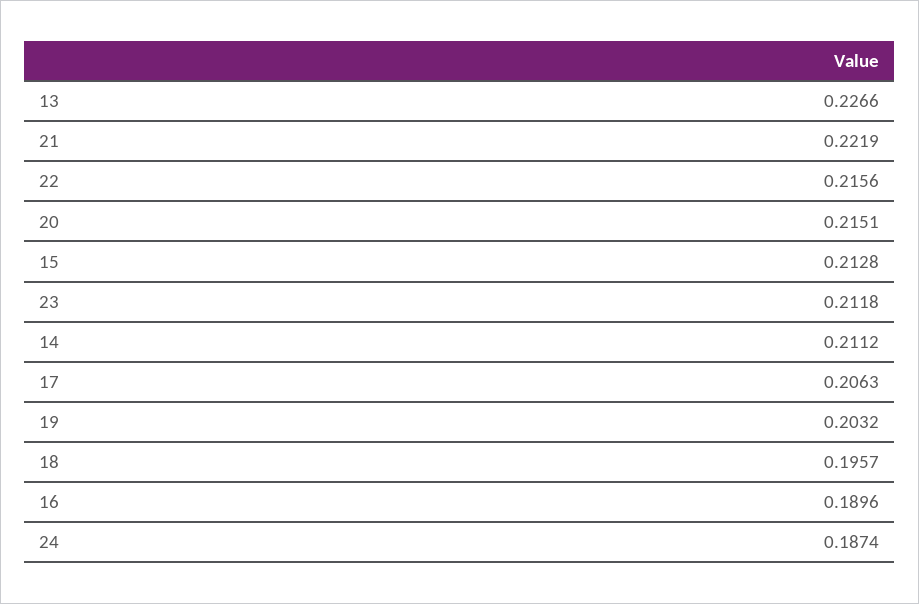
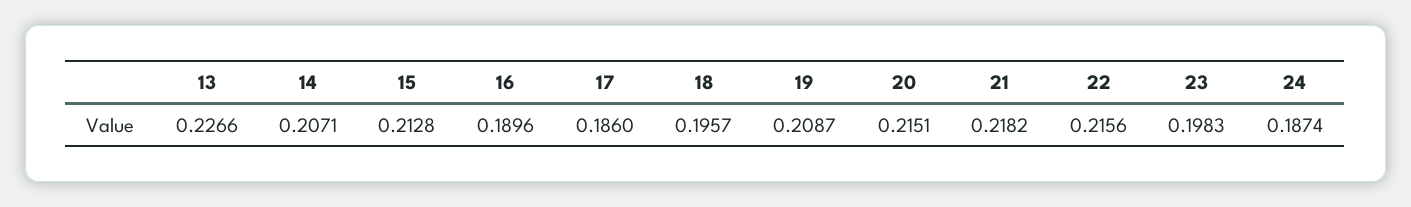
21: 0.2219 -> 0.2182
23: 0.2118 -> 0.1983
14: 0.2112 -> 0.2071
17: 0.2063 -> 0.186
19: 0.2032 -> 0.2087

